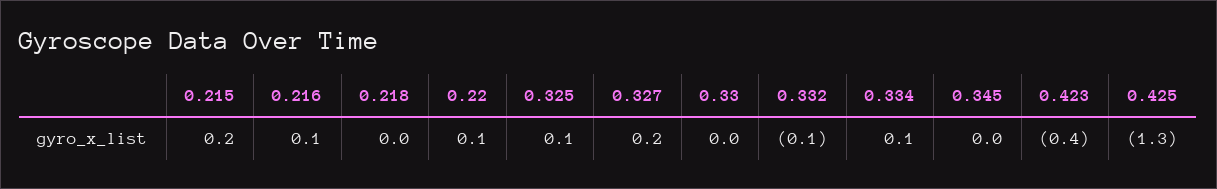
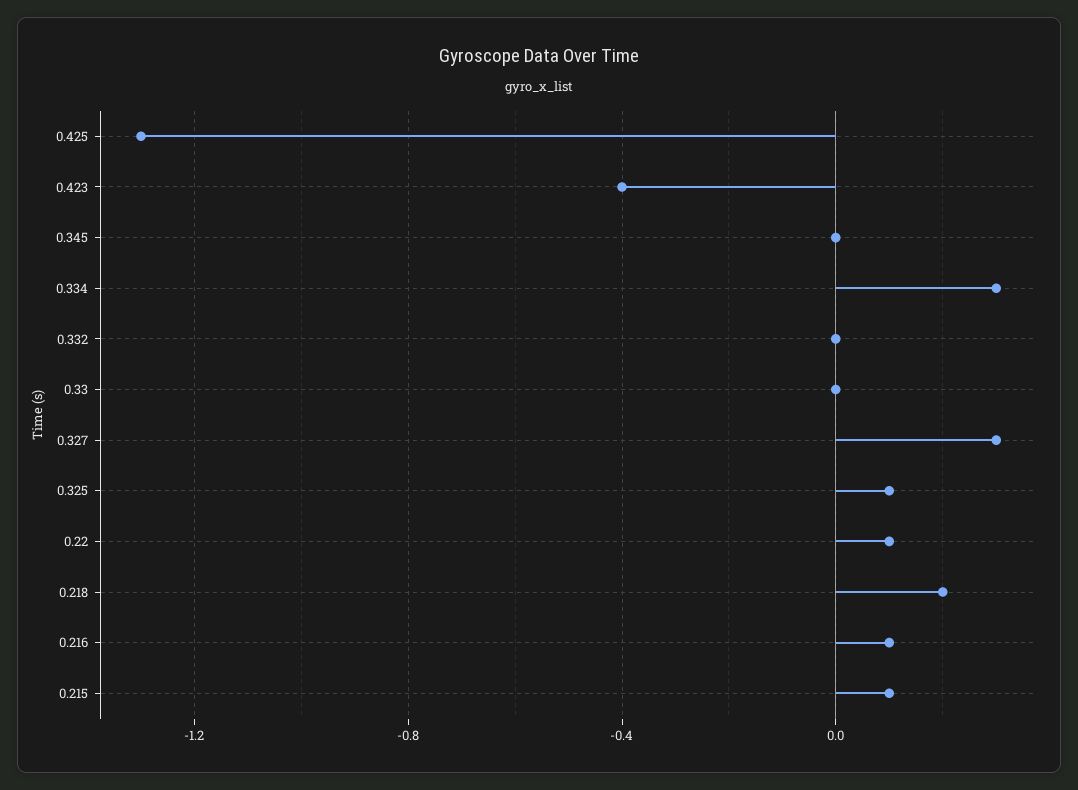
0.215: 0.2 -> 0.1
0.218: 0 -> 0.2
0.327: 0.2 -> 0.3
0.332: -0.1 -> 0
0.334: 0.1 -> 0.3

